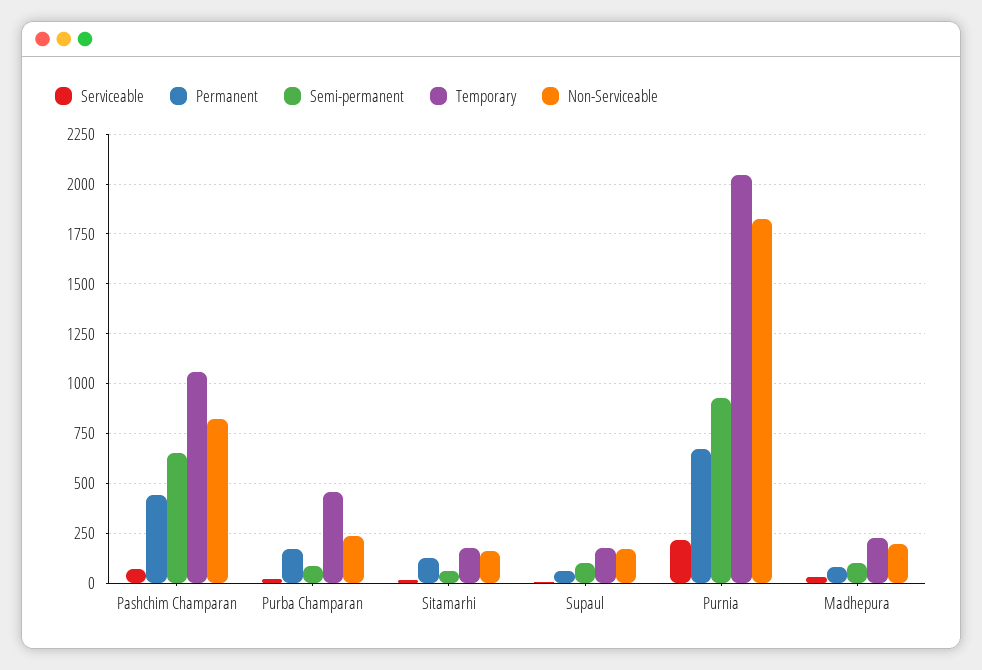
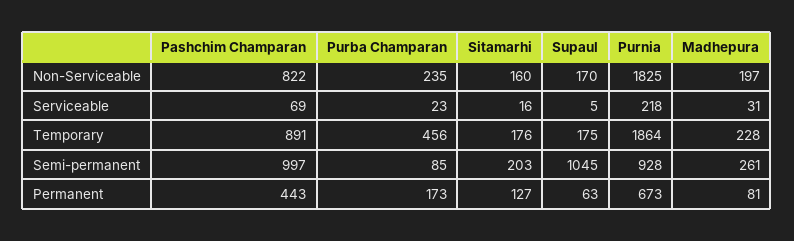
Semi-permanent, Pashchim Champaran: 650 -> 997
Temporary, Pashchim Champaran: 1050 -> 891
Semi-permanent, Sitamarhi: 50 -> 203
Semi-permanent, Supaul: 100 -> 1045
Temporary, Purnia: 2050 -> 1864
Semi-permanent, Madhepura: 100 -> 261

